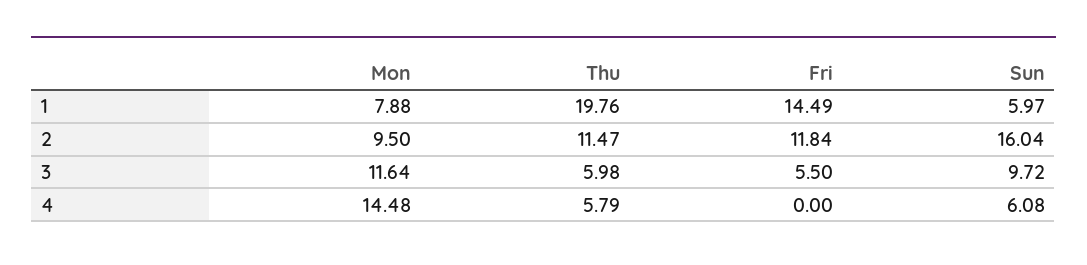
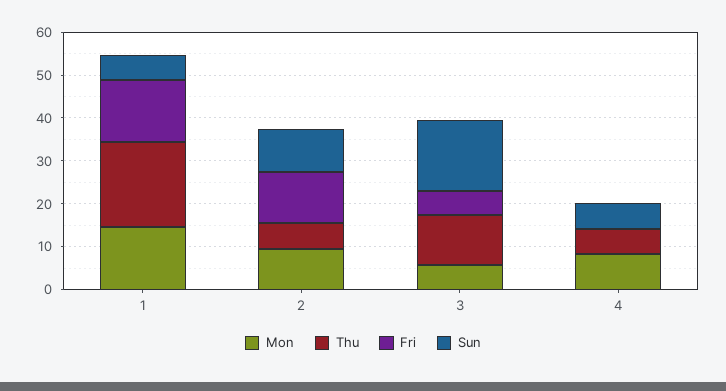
Mon, 1: 7.88 -> 14
Thu, 2: 11.47 -> 6
Sun, 2: 16.04 -> 10
Mon, 3: 11.64 -> 6
Thu, 3: 5.98 -> 12
Sun, 3: 9.72 -> 16
Mon, 4: 14.48 -> 8

